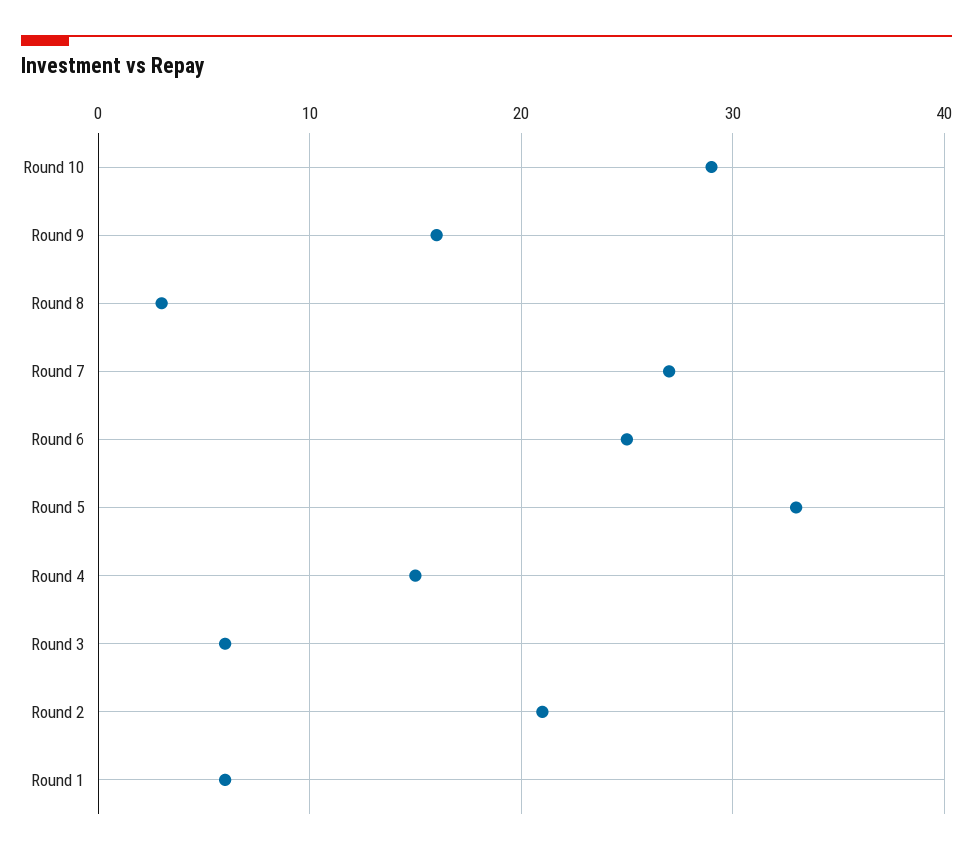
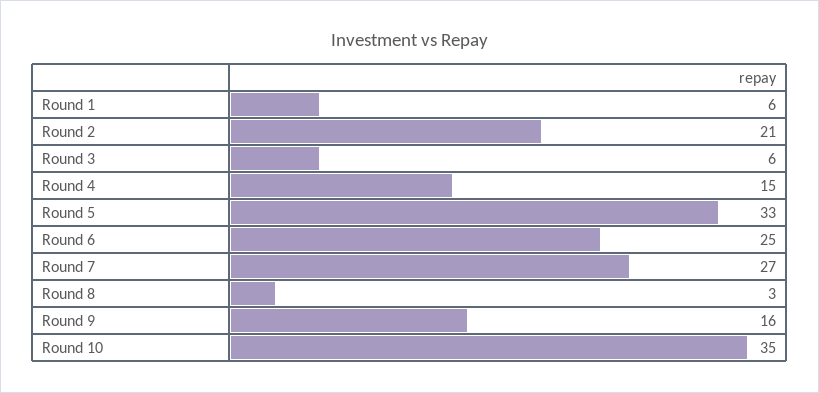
Round 10: 29 -> 35

